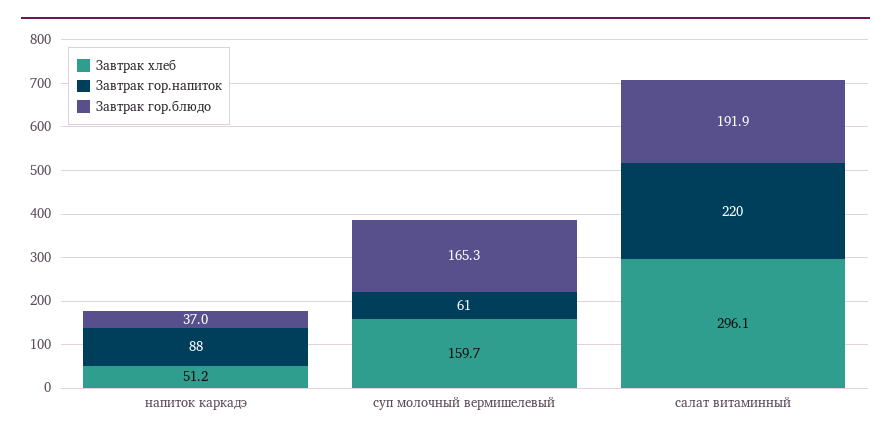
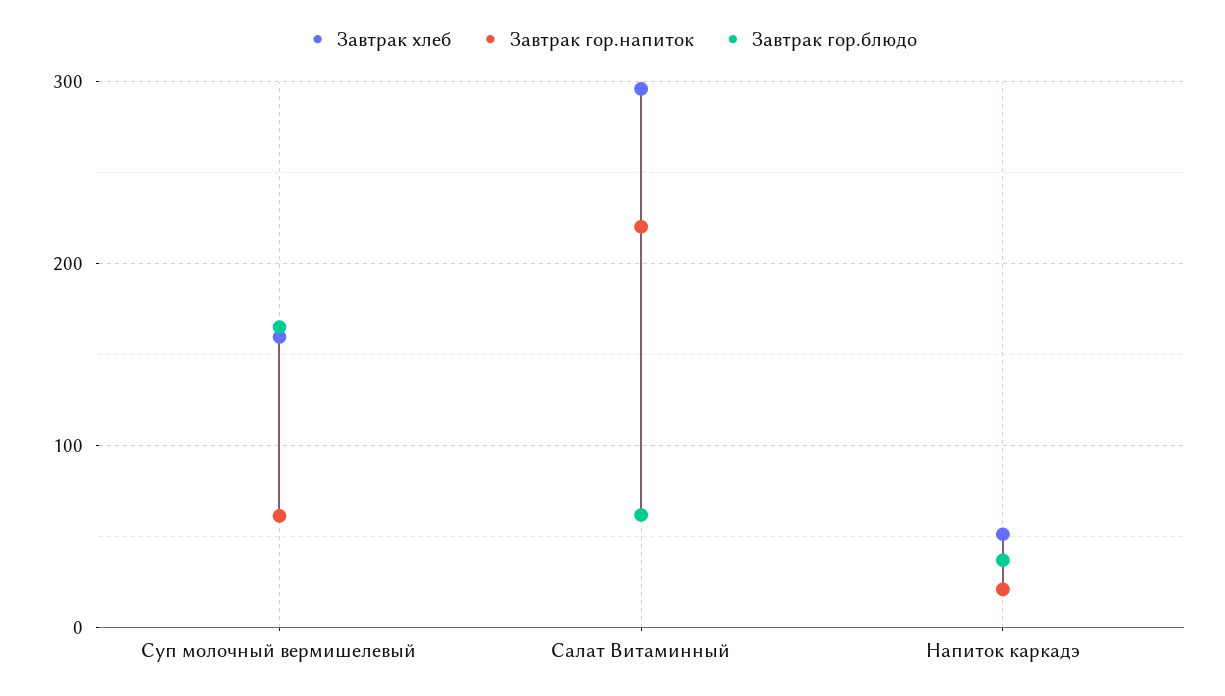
Завтрак гор.напиток, напиток каркадэ: 88 -> 20
Завтрак гор.блюдо, салат витаминный: 191.9 -> 60

